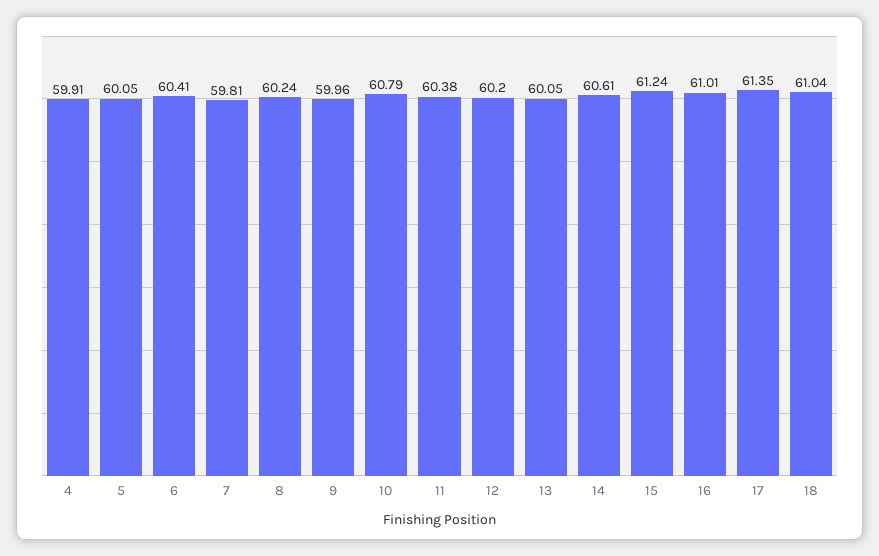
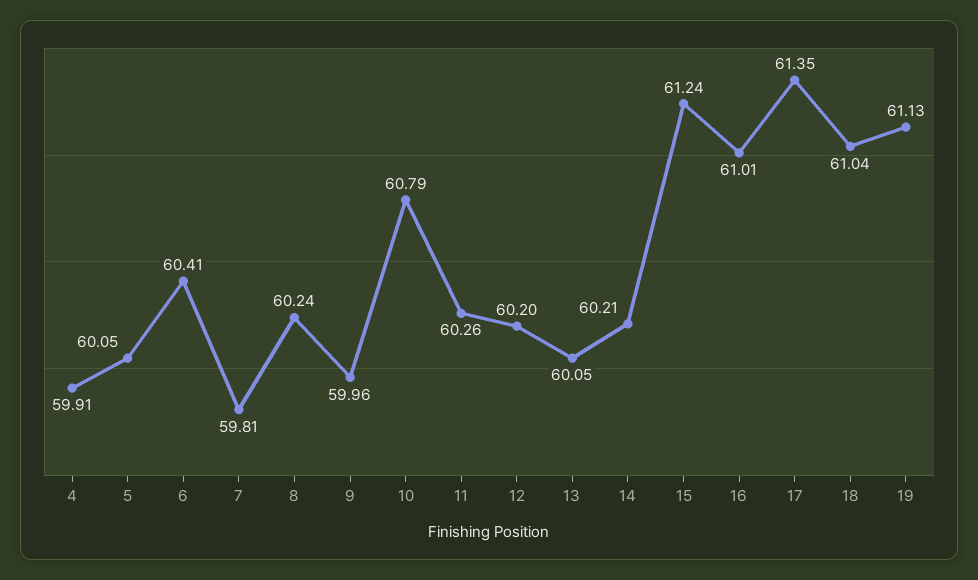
11: 60.38 -> 60.26
14: 60.61 -> 60.21
19: none -> 61.13

